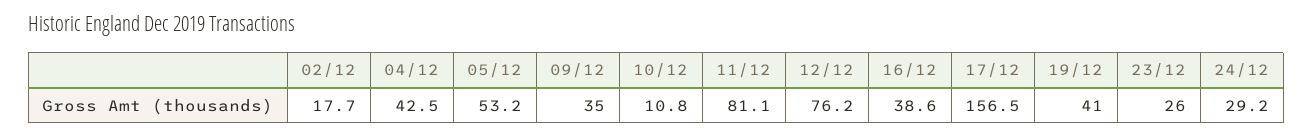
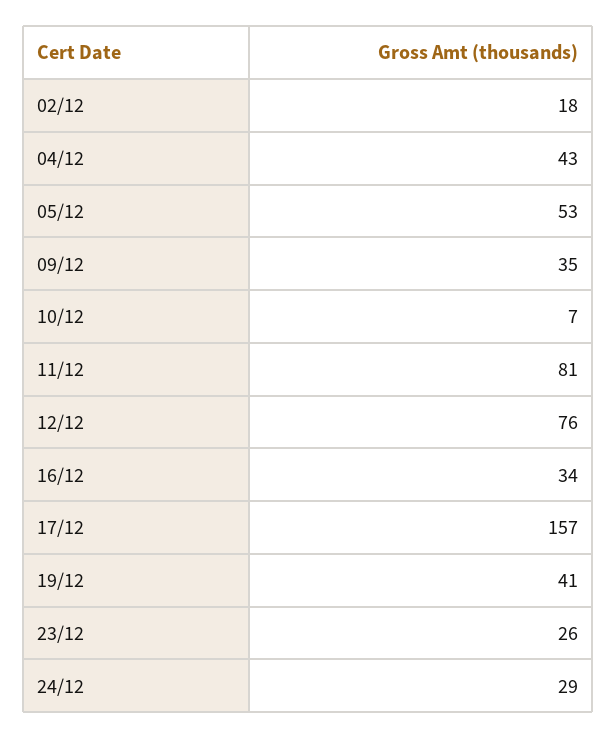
10/12: 10.8 -> 7
16/12: 38.6 -> 34

